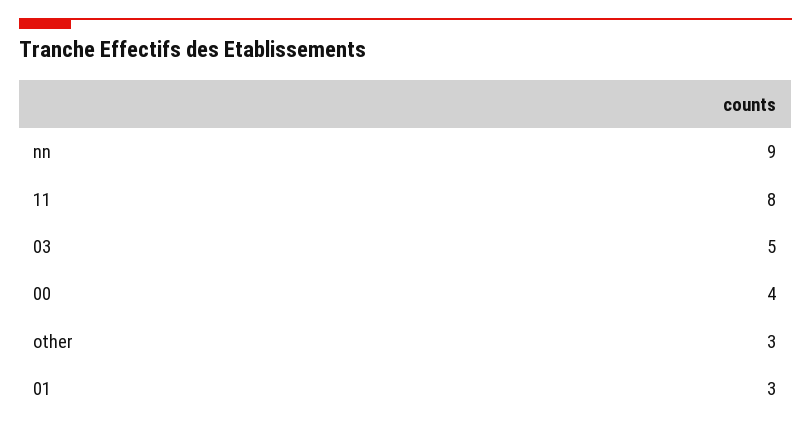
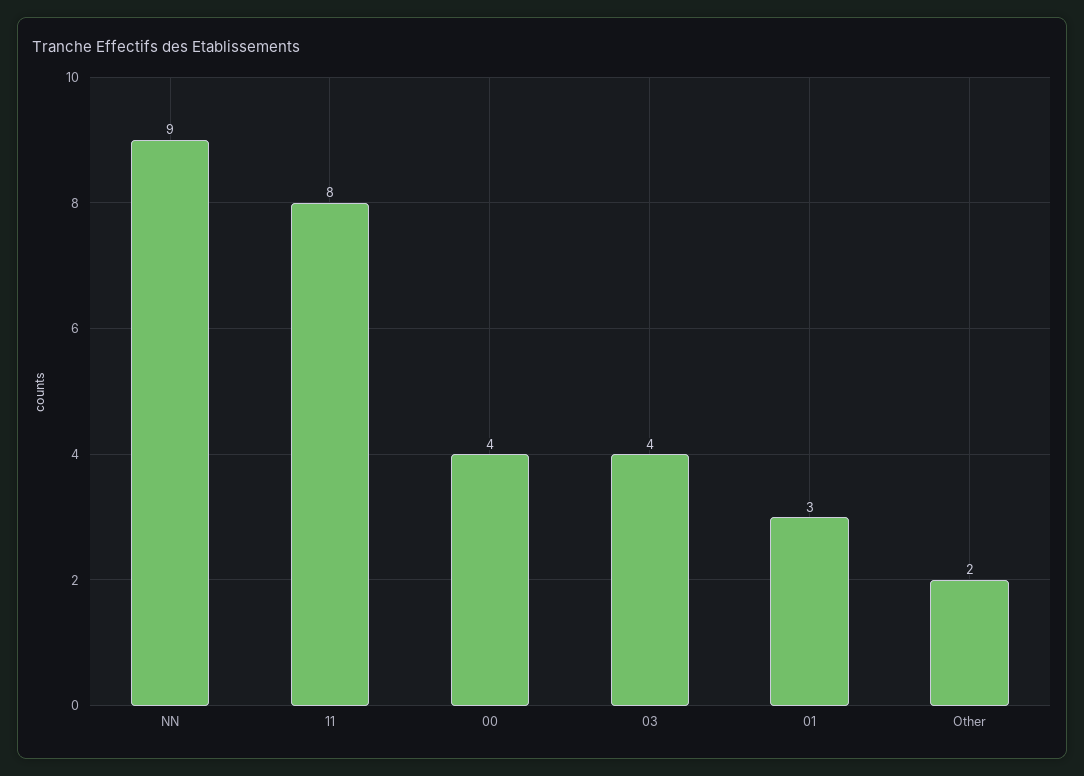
03: 5 -> 4
other: 3 -> 2

